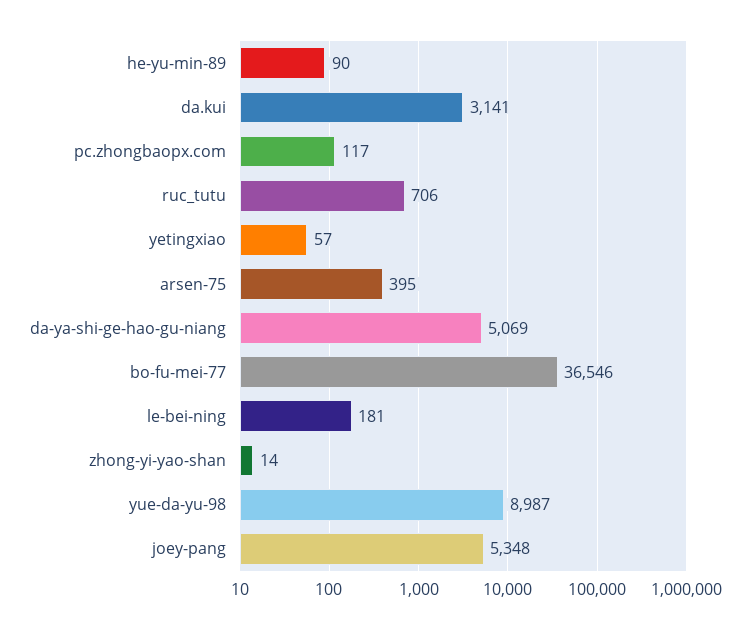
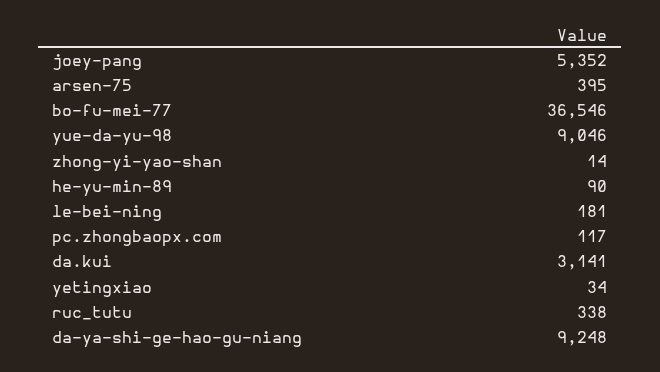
ruc_tutu: 706 -> 338
yetingxiao: 57 -> 34
da-ya-shi-ge-hao-gu-niang: 5069 -> 9248
yue-da-yu-98: 8987 -> 9046
joey-pang: 5348 -> 5352

